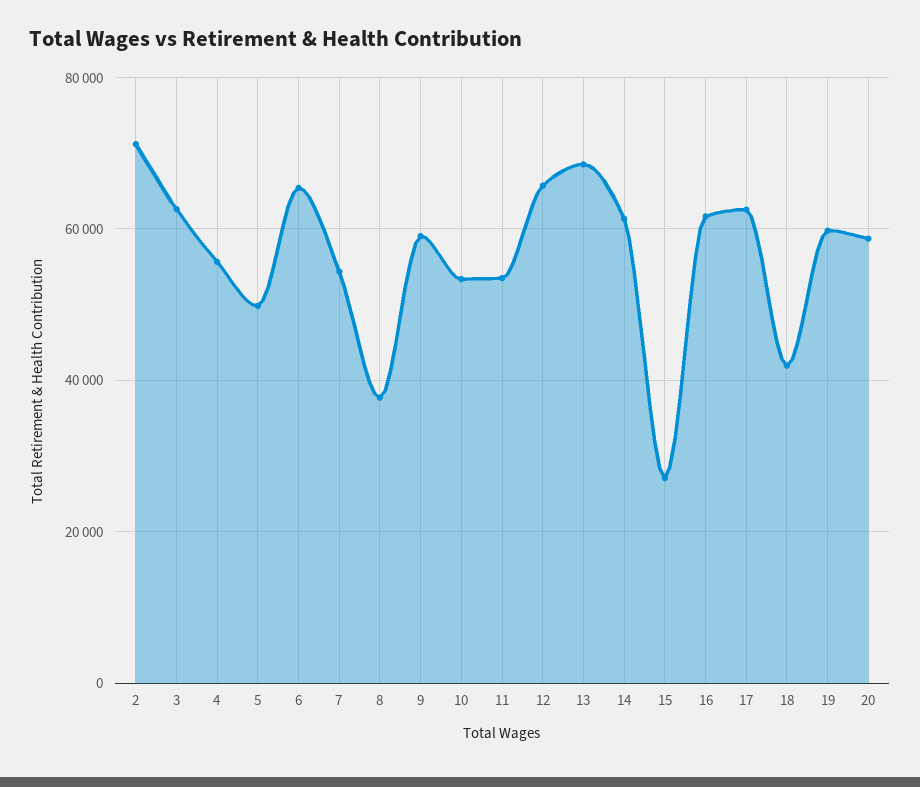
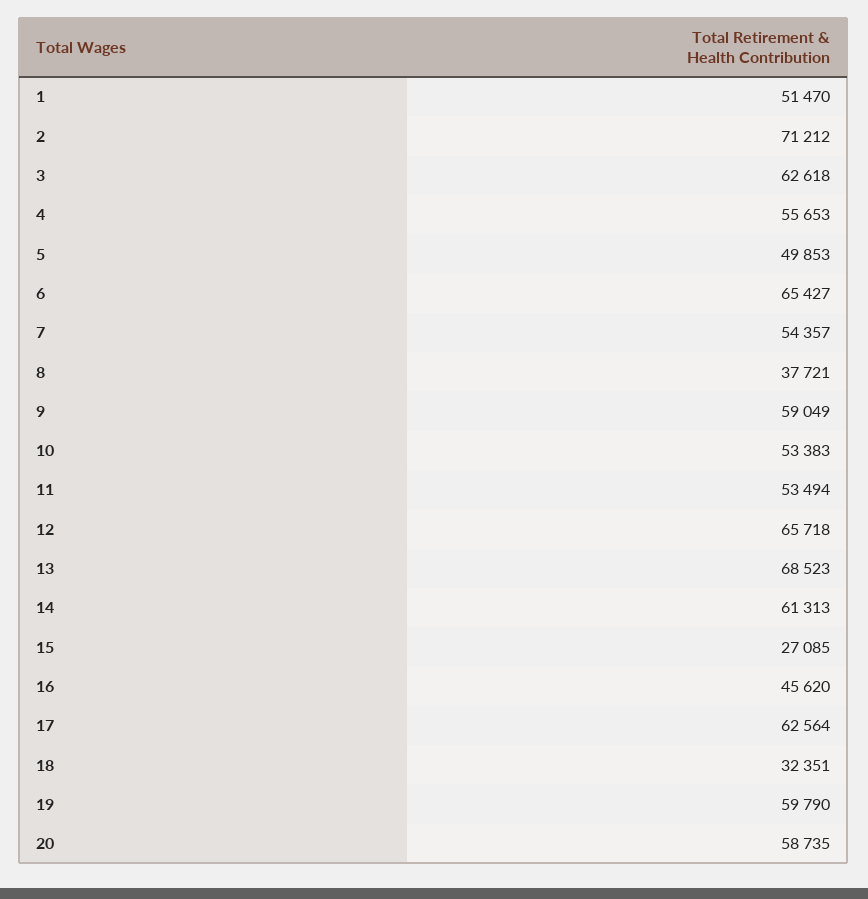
16: 62000 -> 45620
18: 42000 -> 32351
1: none -> 51470

